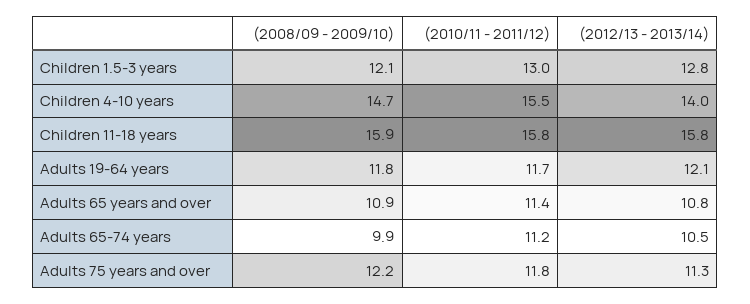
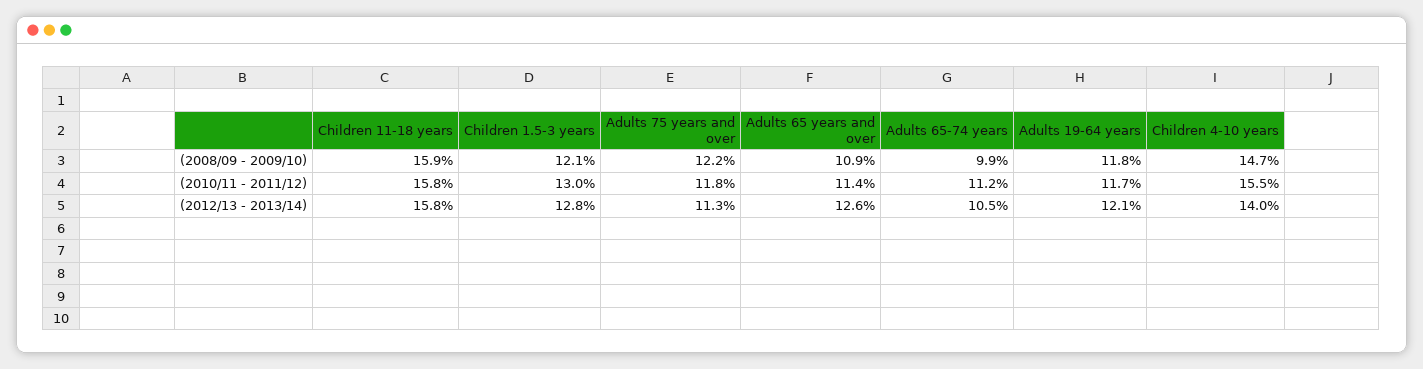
(2012/13 - 2013/14), Adults 65 years and over: 10.8 -> 12.6

